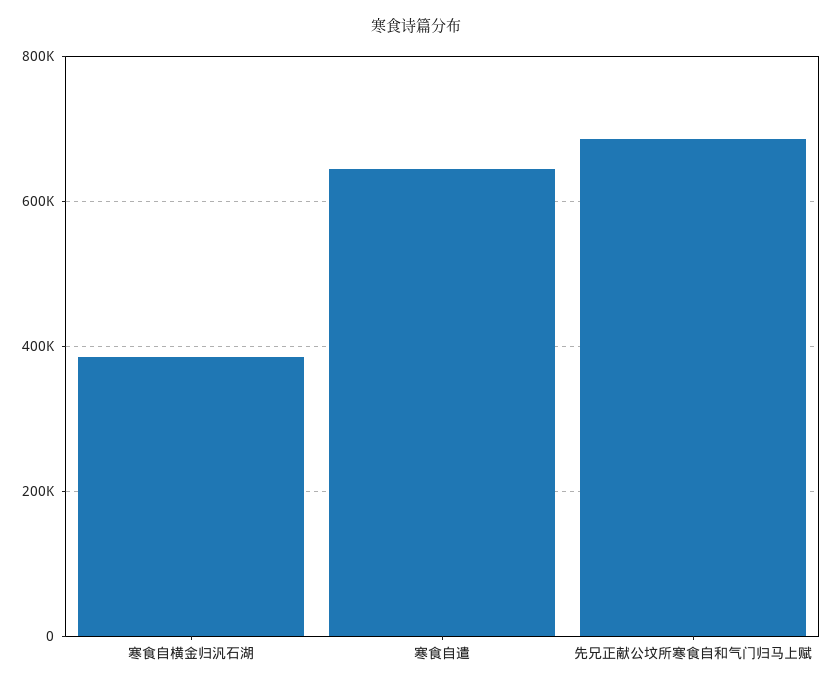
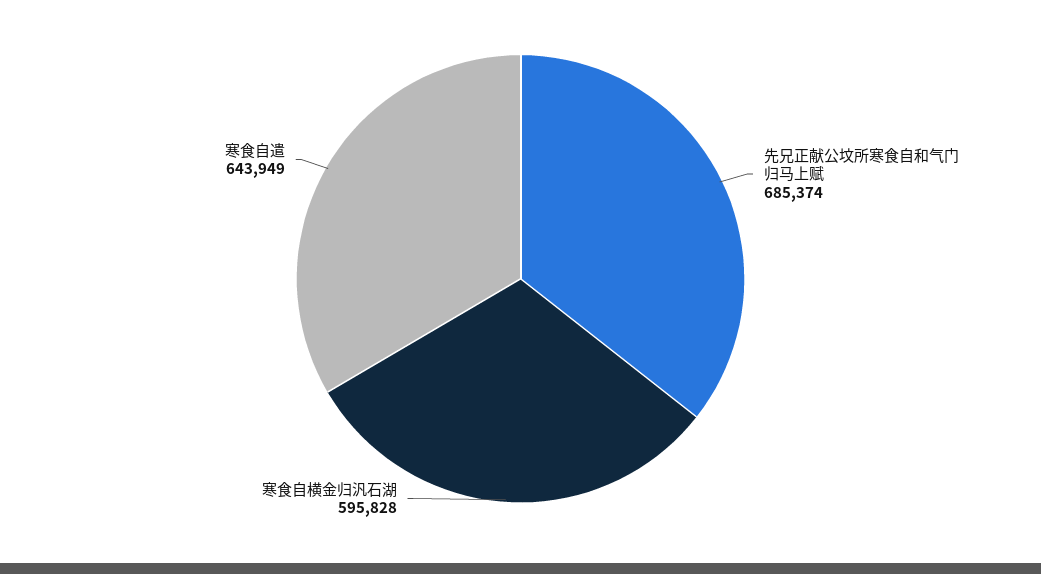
寒食自横金归汎石湖: 380000 -> 595828

